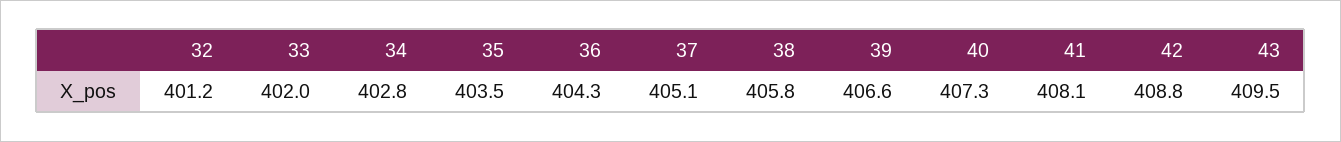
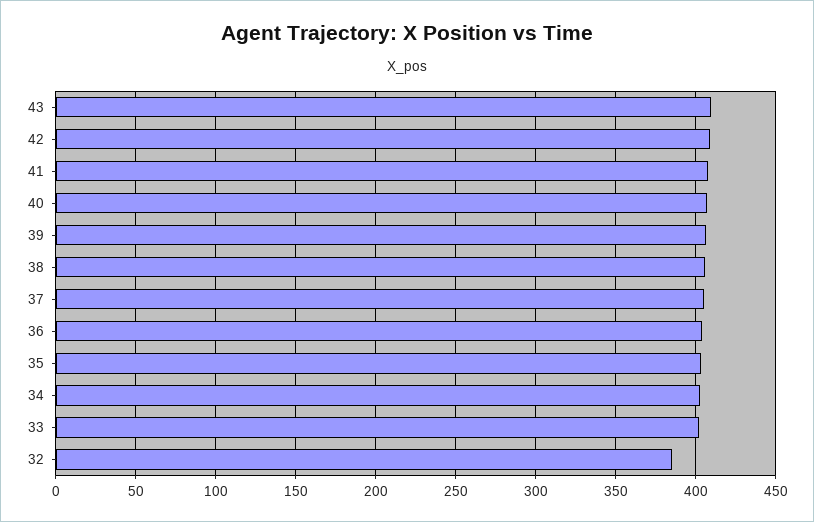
32: 401.2 -> 385

